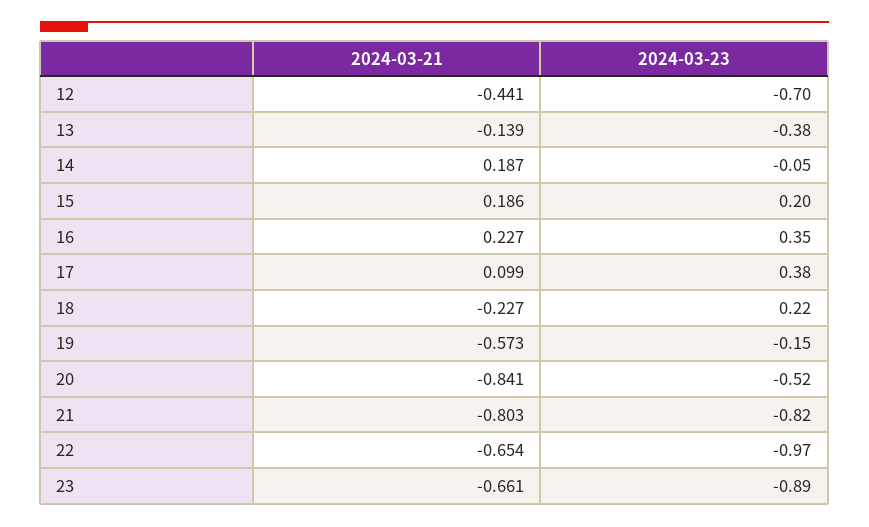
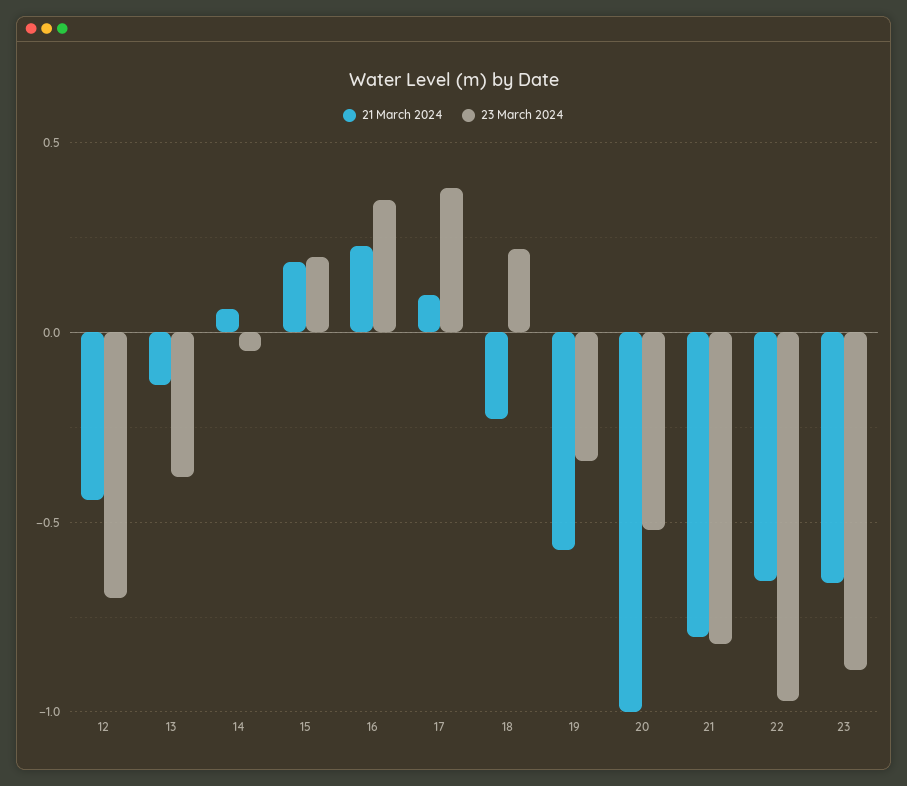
2024-03-21, 14: 0.187 -> 0.05
2024-03-23, 19: -0.15 -> -0.35
2024-03-21, 20: -0.841 -> -1

